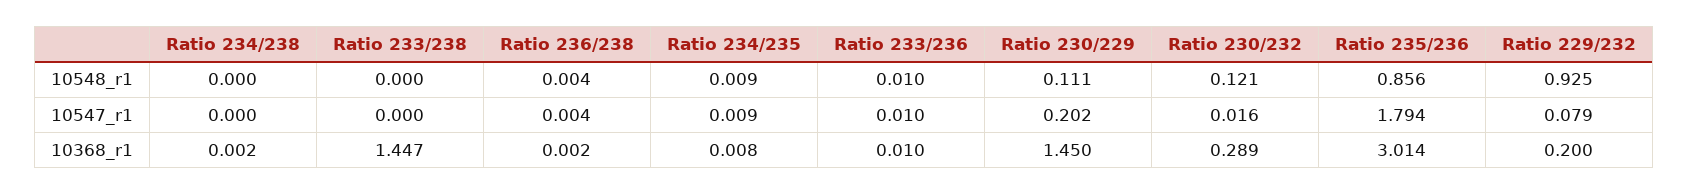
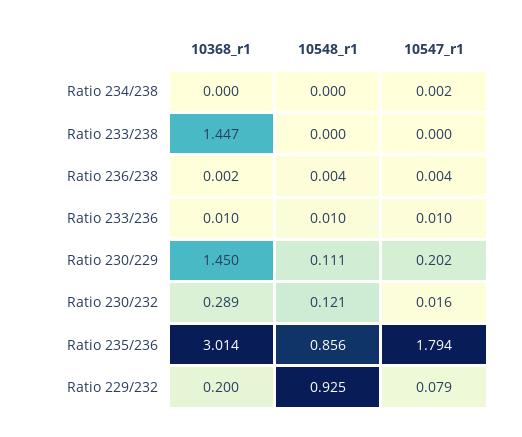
Ratio 234/235, 10548_r1: 0.009 -> none
Ratio 234/238, 10547_r1: 0 -> 0.002
Ratio 234/235, 10547_r1: 0.009 -> none
Ratio 234/238, 10368_r1: 0.002 -> 0
Ratio 234/235, 10368_r1: 0.008 -> none

